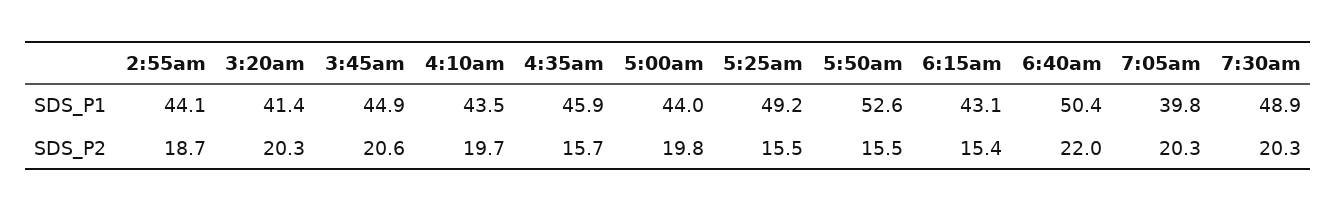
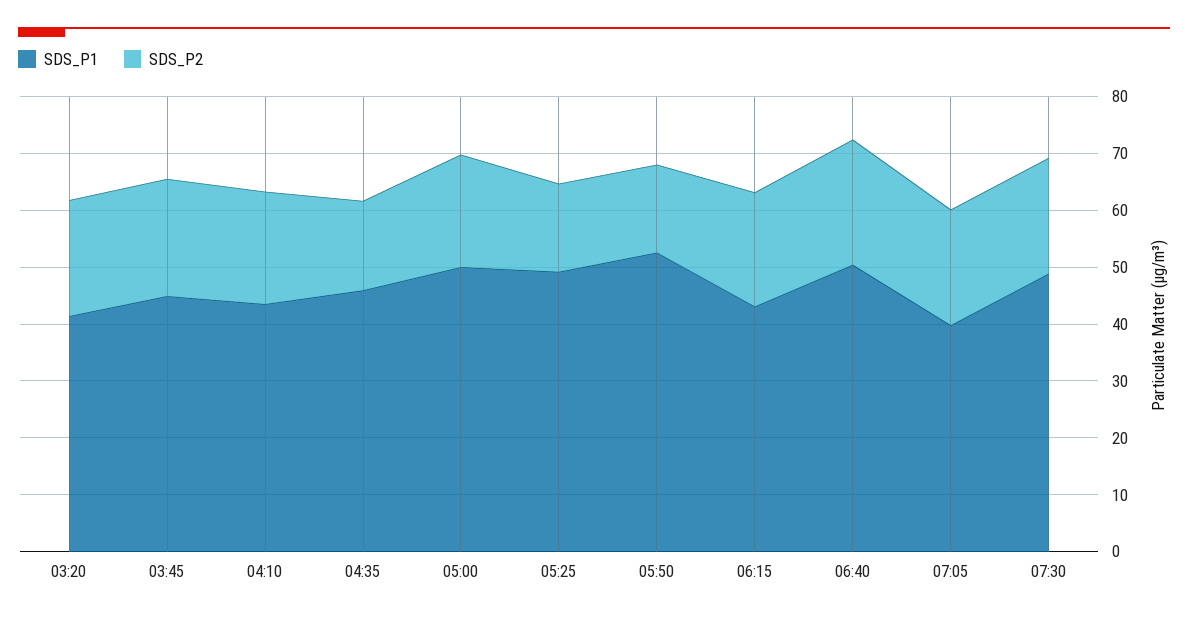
SDS_P1, 2:55am: 44.1 -> none
SDS_P1, 5:00am: 44 -> 50
SDS_P2, 2:55am: 18.7 -> none
SDS_P2, 6:15am: 15.4 -> 20

